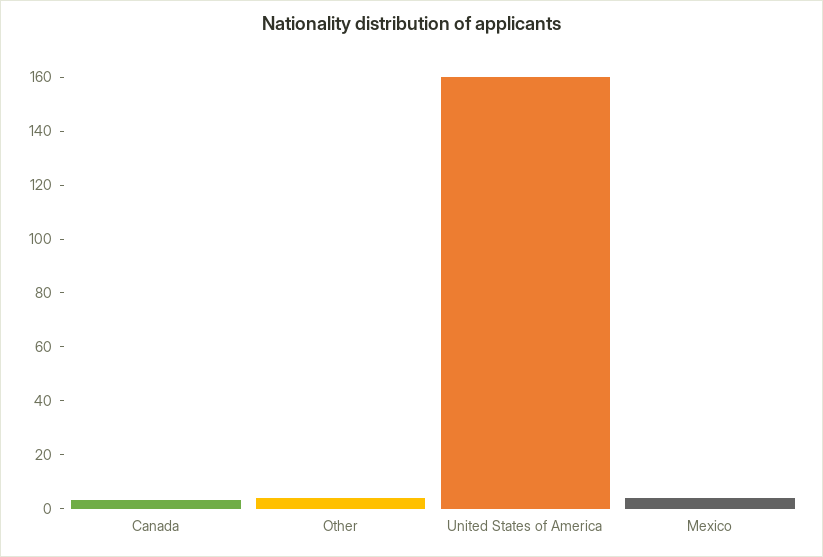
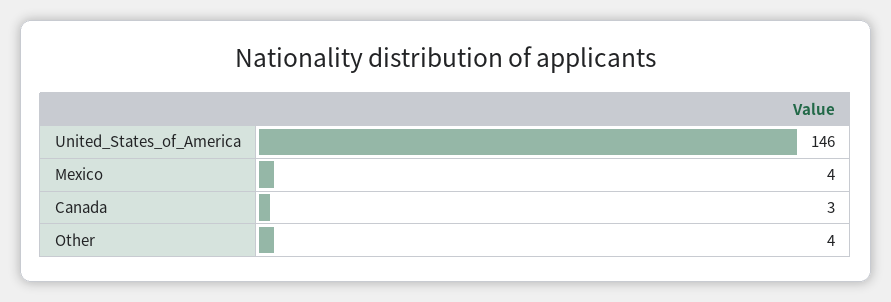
United States of America: 160 -> 146

